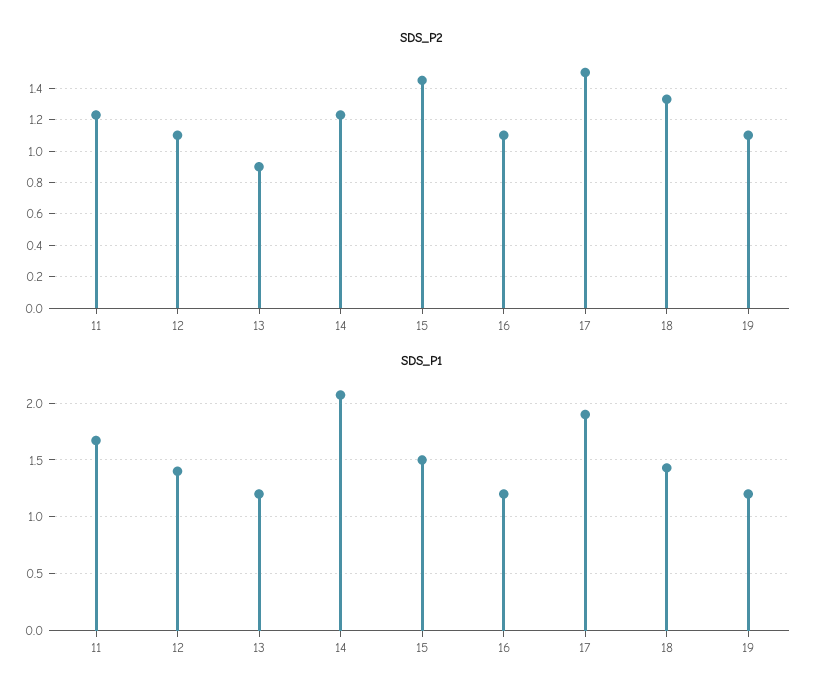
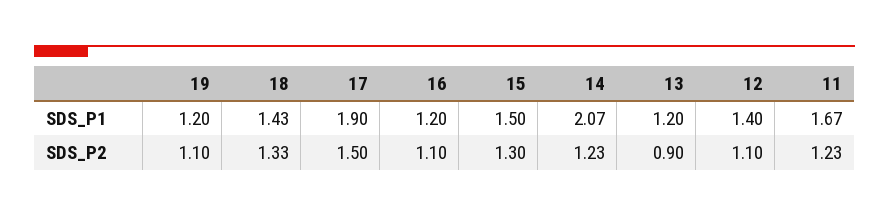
SDS_P2, 15: 1.45 -> 1.3

